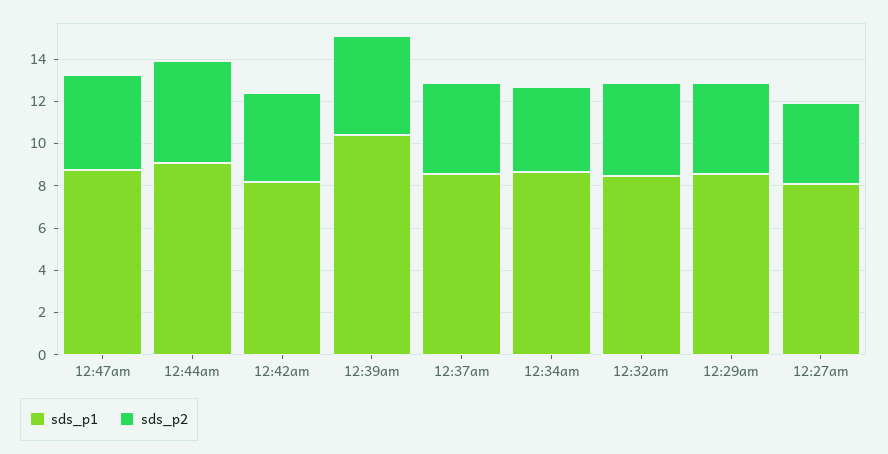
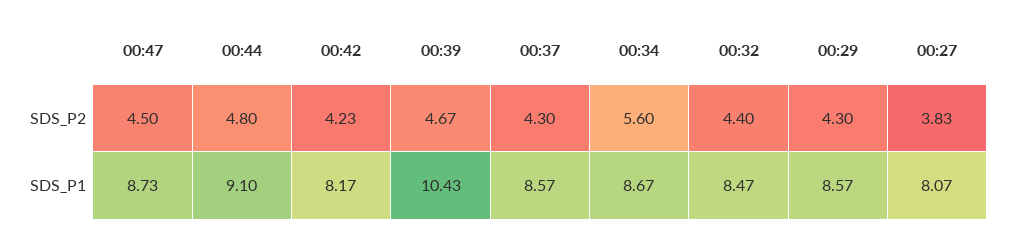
sds_p2, 12:34am: 4 -> 5.6

